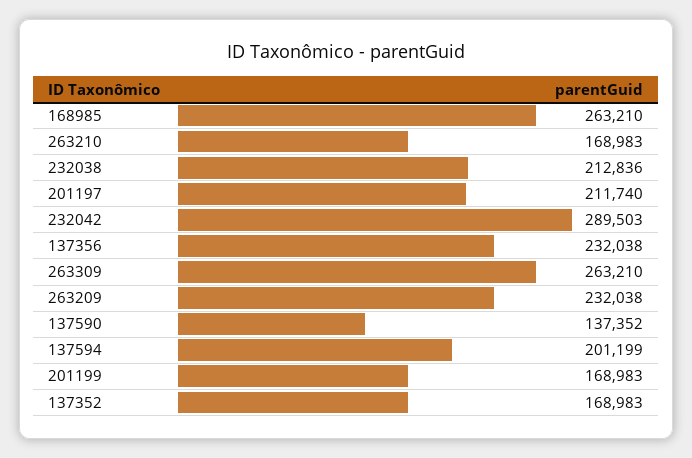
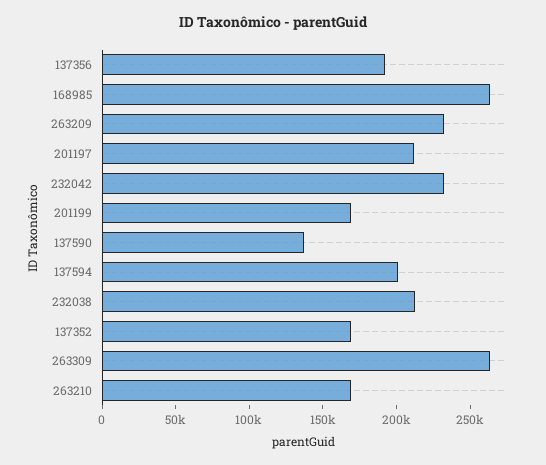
232042: 289503 -> 230000
137356: 232038 -> 190000

